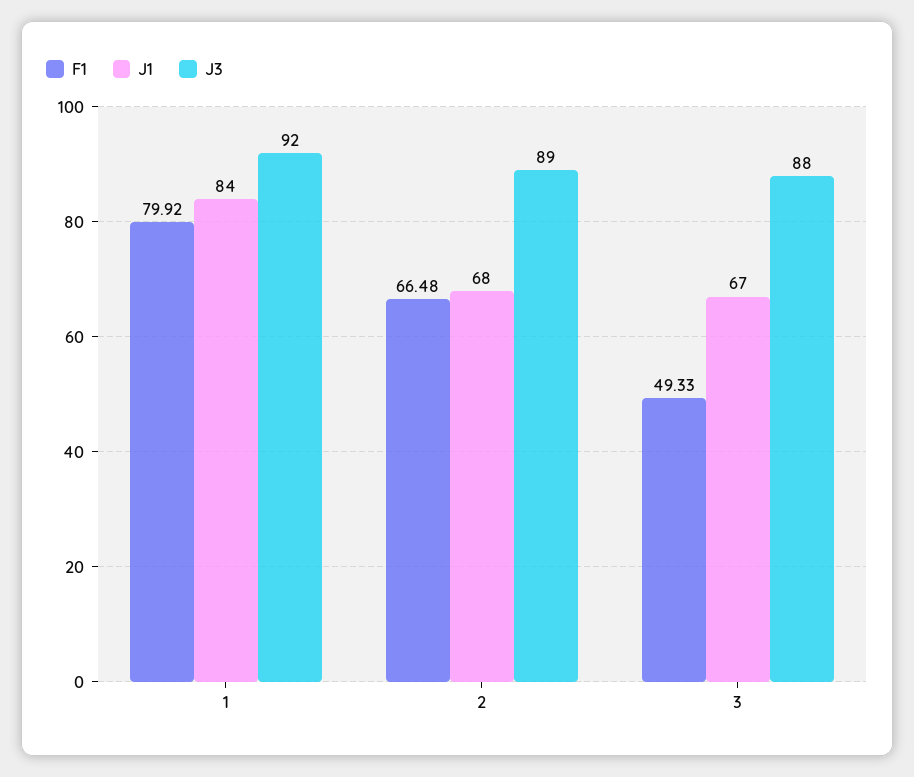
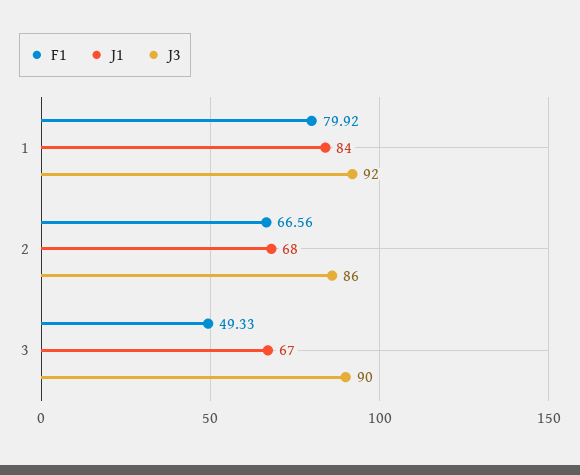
F1, 2: 66.48 -> 66.56
J3, 2: 89 -> 86
J3, 3: 88 -> 90

